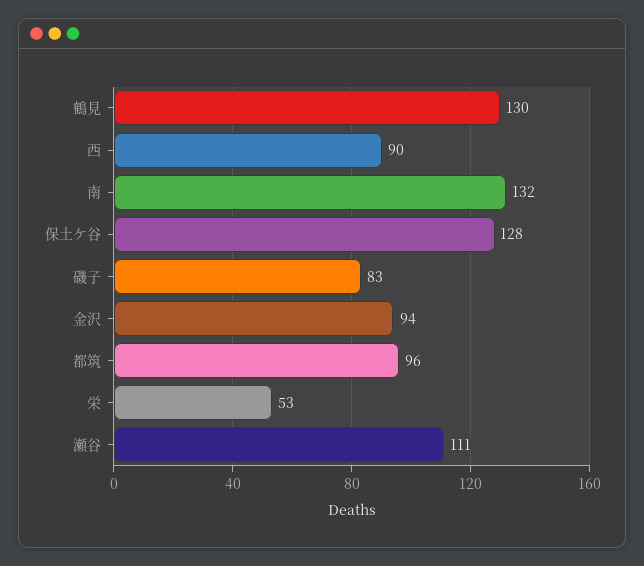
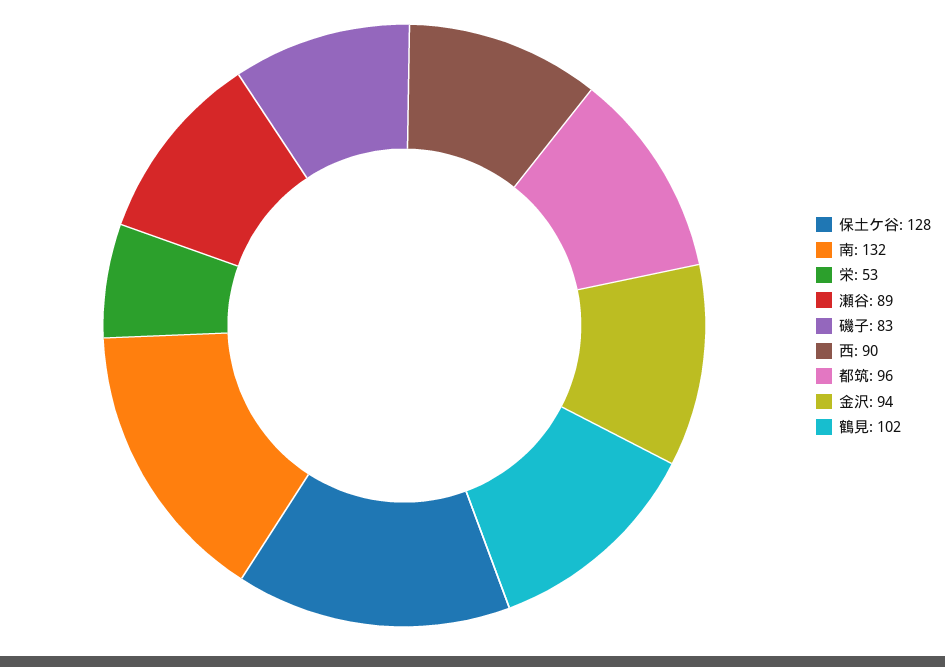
鶴見: 130 -> 102
瀬谷: 111 -> 89

